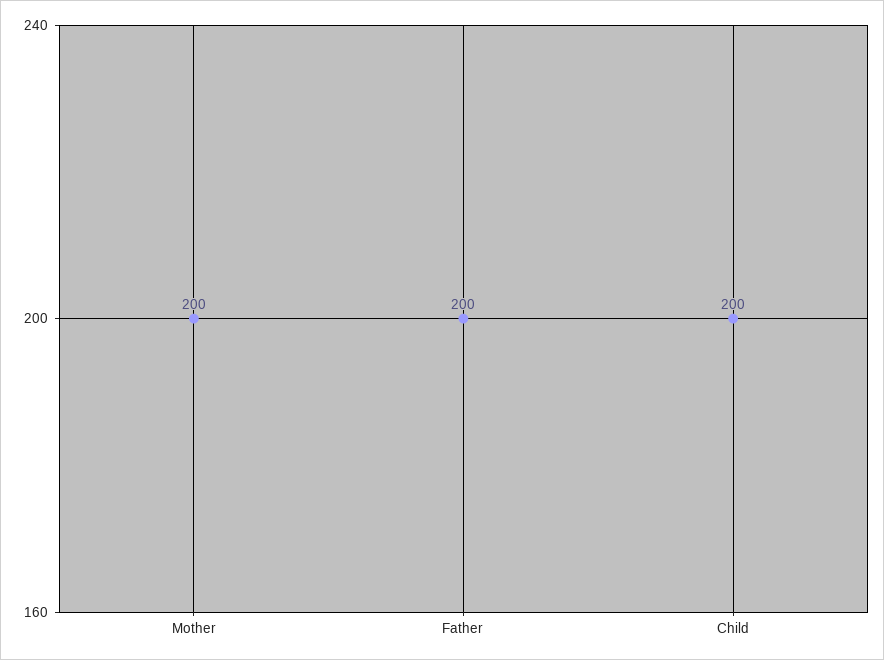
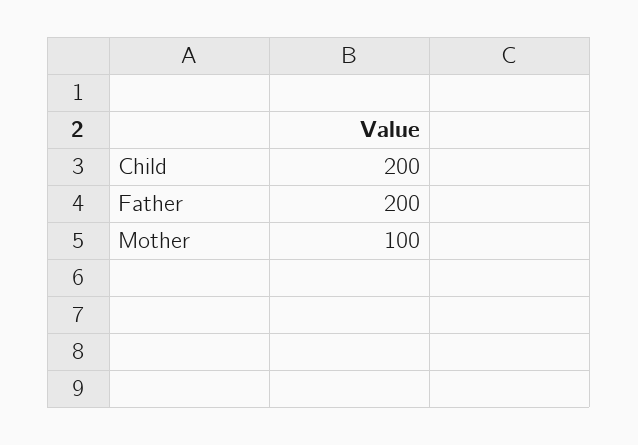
Mother: 200 -> 100

